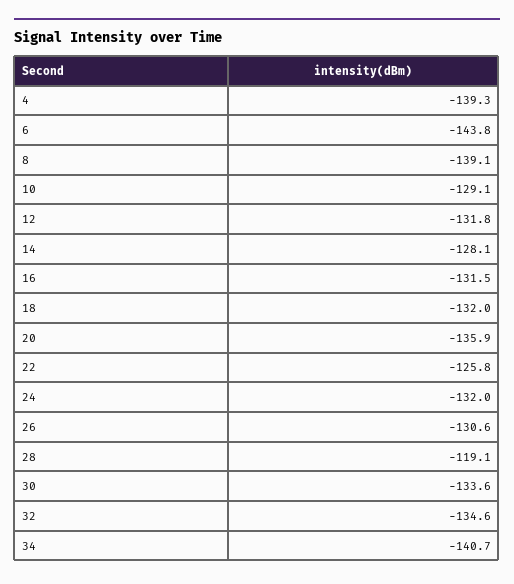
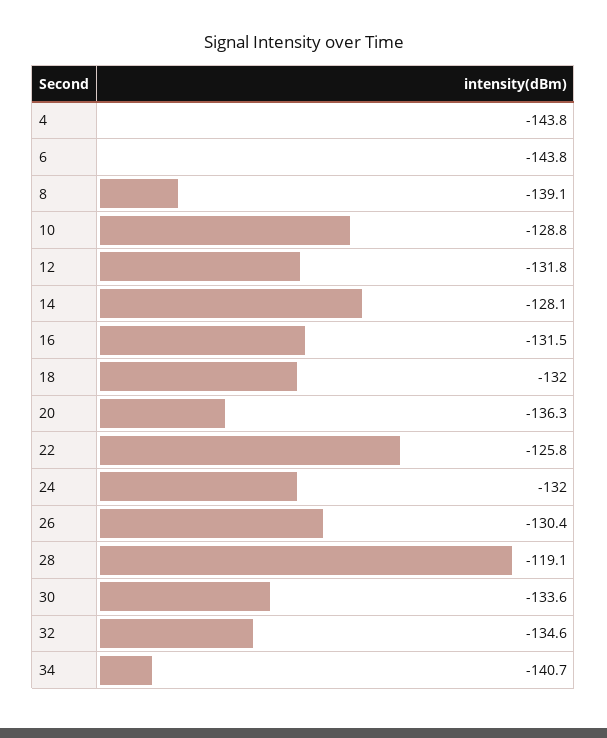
4: -139.3 -> -143.8
10: -129.1 -> -128.8
20: -135.9 -> -136.3
26: -130.6 -> -130.4

